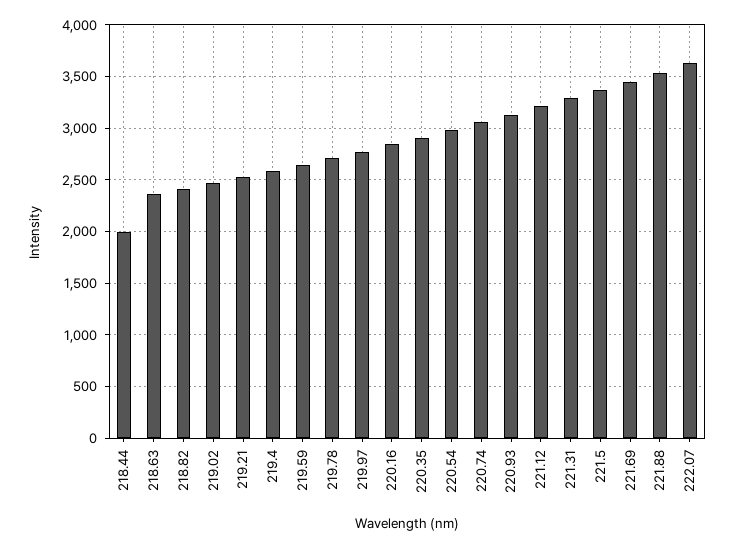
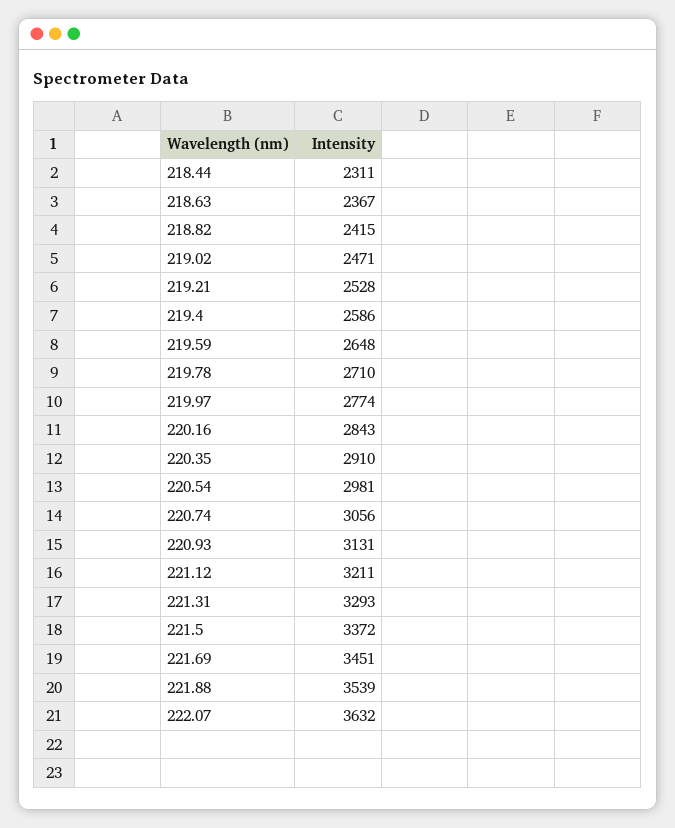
218.44: 2000 -> 2311

